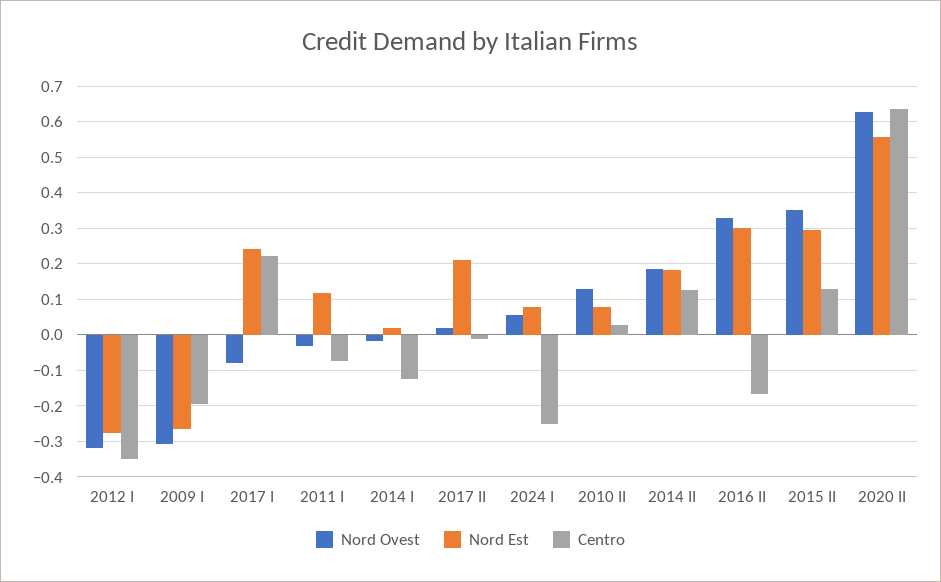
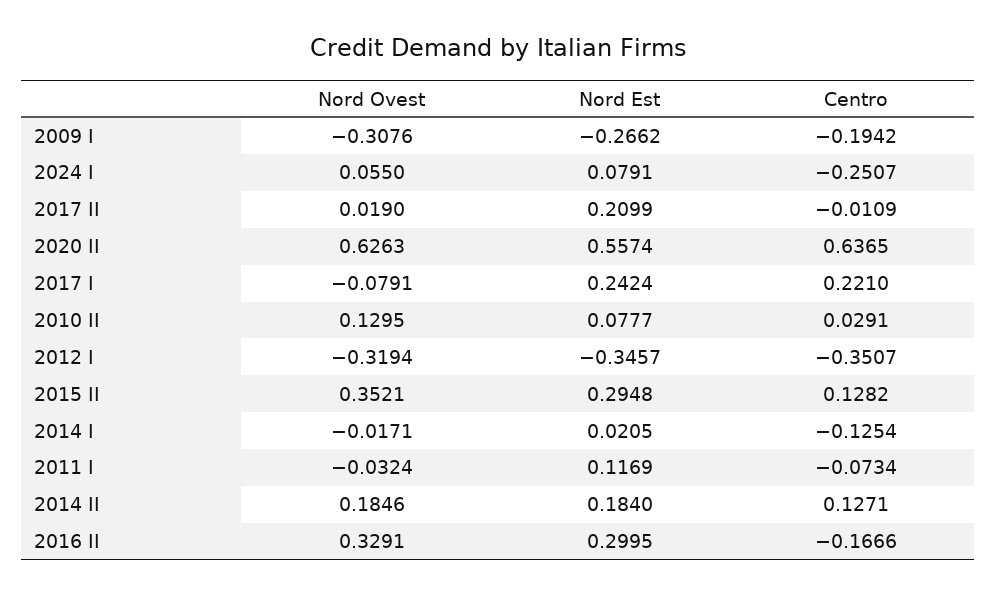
Nord Est, 2012 I: -0.28 -> -0.3457

